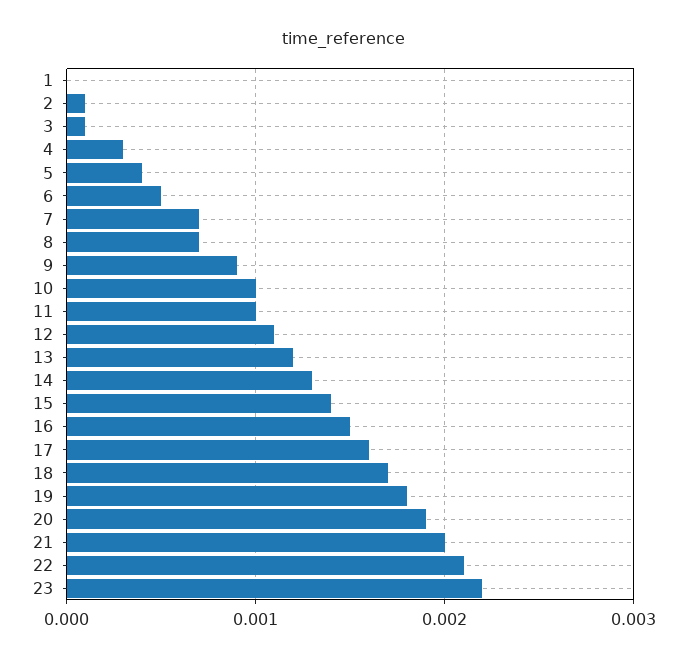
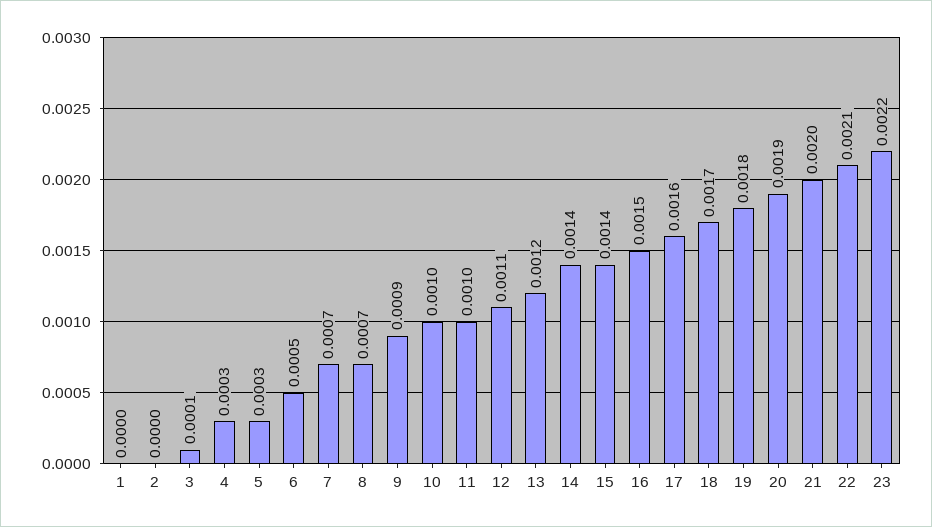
2: 0.0001 -> 0
5: 0.0004 -> 0.0003
14: 0.0013 -> 0.0014

